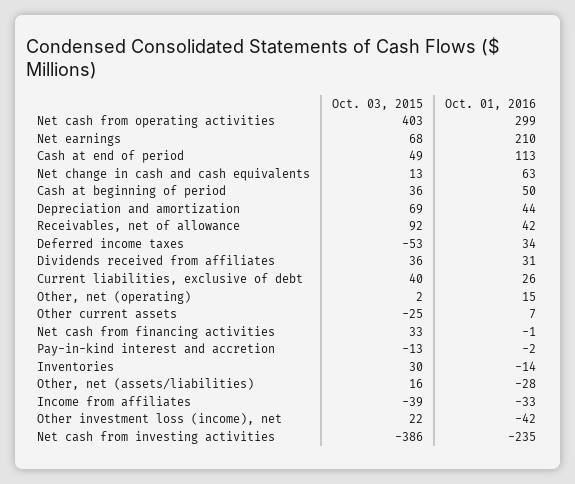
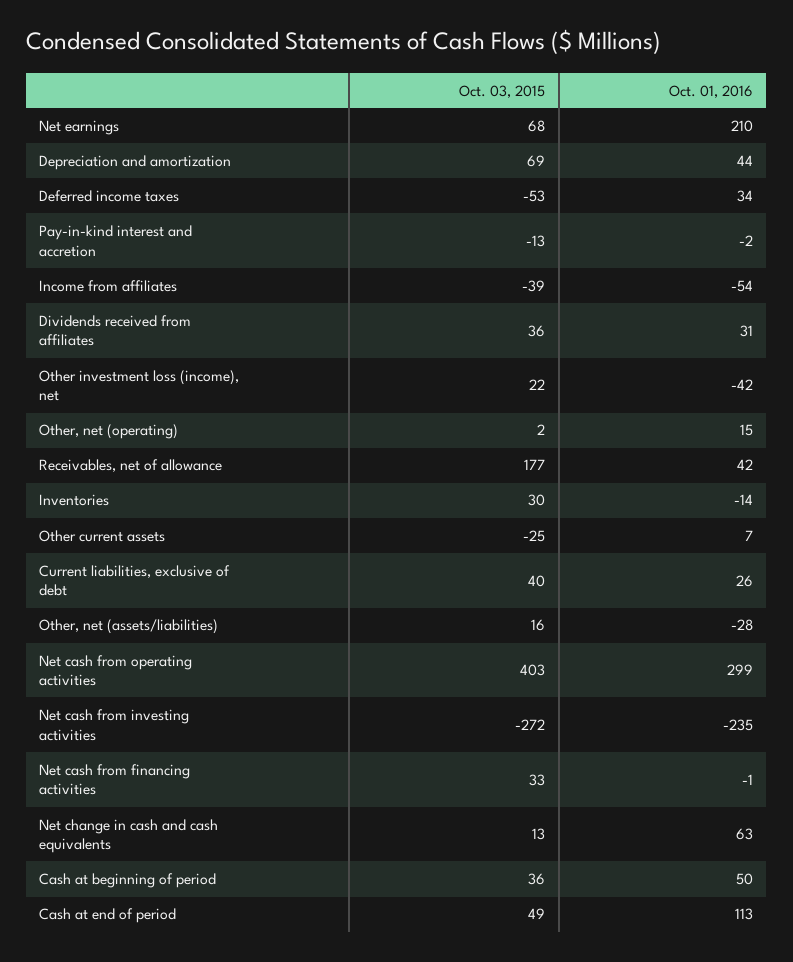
Oct. 03, 2015, Receivables, net of allowance: 92 -> 177
Oct. 01, 2016, Income from affiliates: -33 -> -54
Oct. 03, 2015, Net cash from investing activities: -386 -> -272

